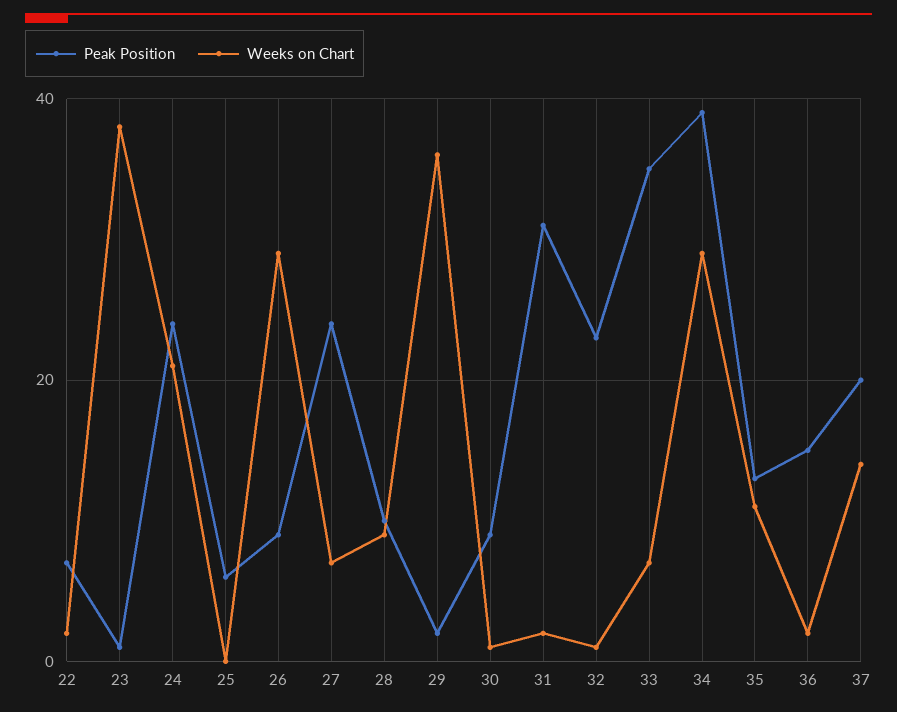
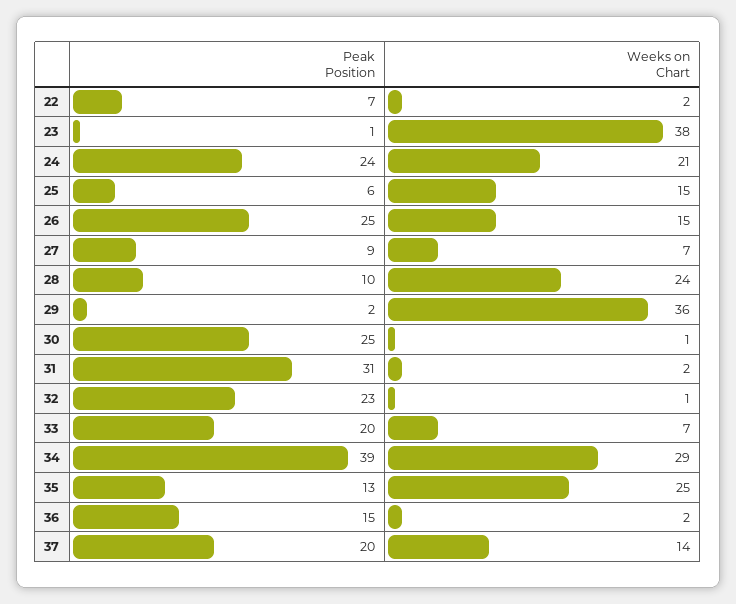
Weeks on Chart, 25: 0 -> 15
Peak Position, 26: 10 -> 25
Weeks on Chart, 26: 30 -> 15
Peak Position, 27: 25 -> 9
Weeks on Chart, 28: 10 -> 24
Peak Position, 30: 10 -> 25
Peak Position, 33: 35 -> 20
Weeks on Chart, 35: 10 -> 25

